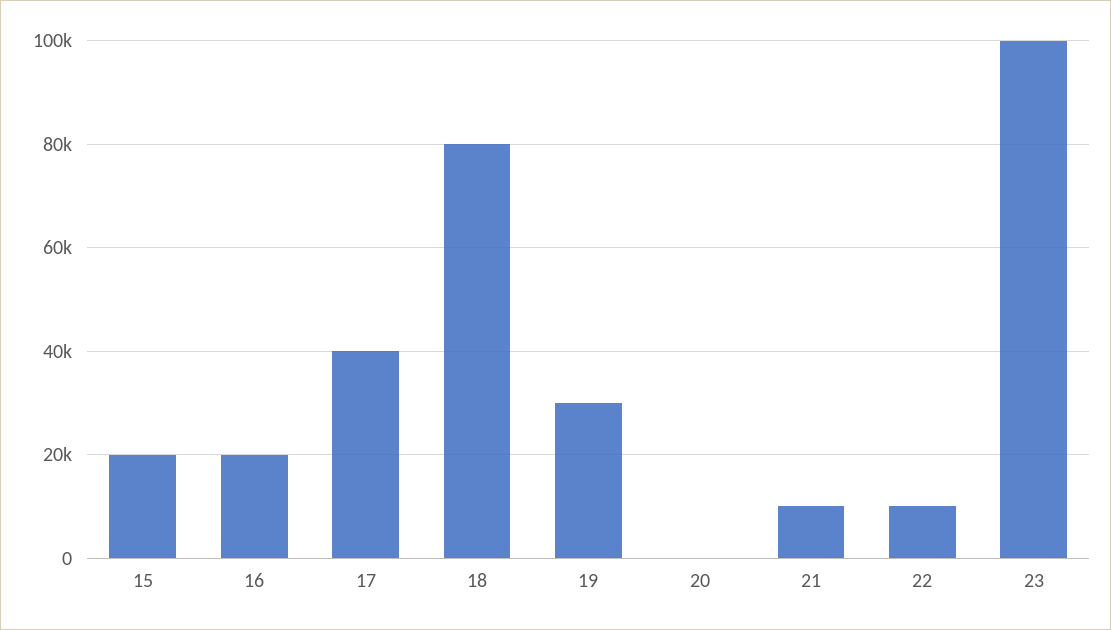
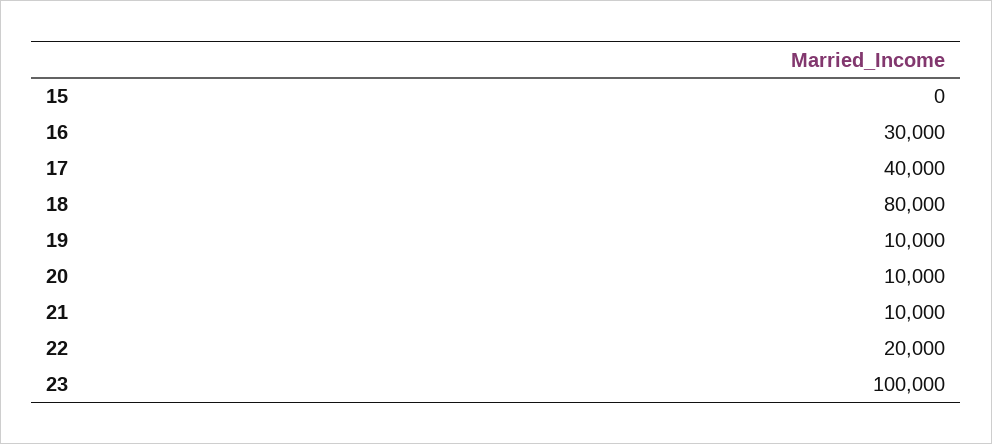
15: 20000 -> 0
16: 20000 -> 30000
19: 30000 -> 10000
20: 0 -> 10000
22: 10000 -> 20000

